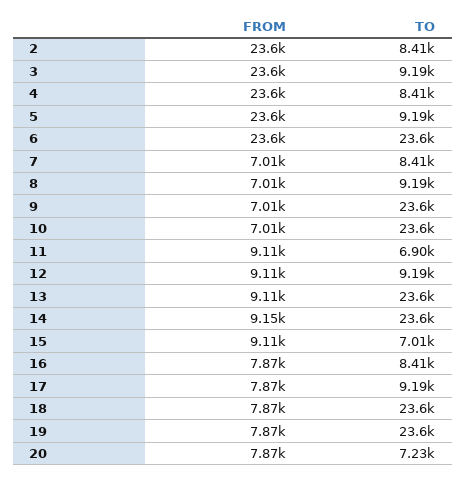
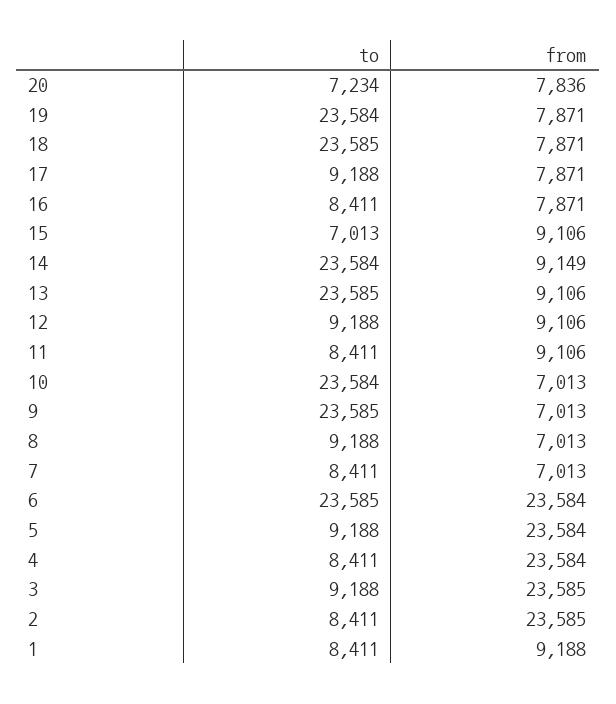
TO, 11: 6900 -> 8411
FROM, 20: 7870 -> 7836
TO, 1: none -> 8411
FROM, 1: none -> 9188

